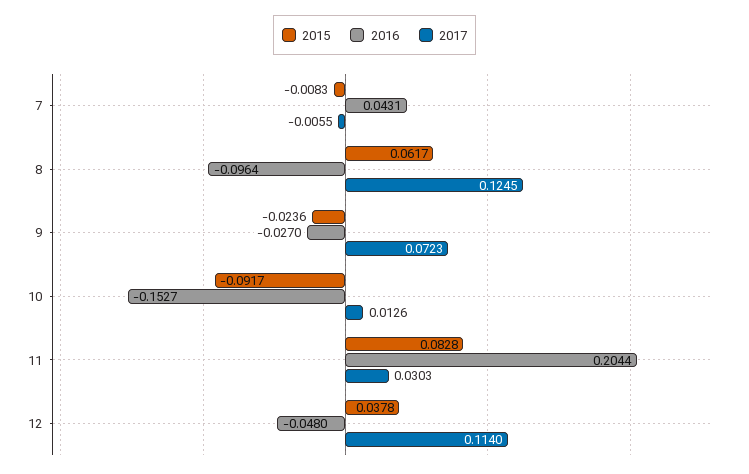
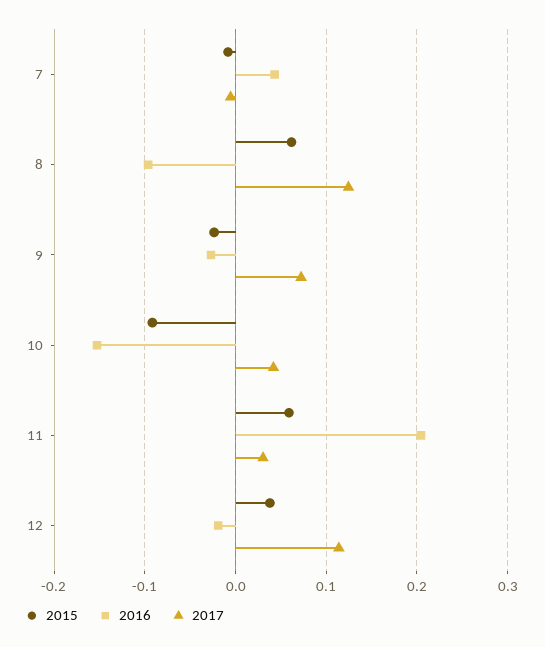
2017, 10: 0.0126 -> 0.04
2015, 11: 0.0828 -> 0.06
2016, 12: -0.048 -> -0.02

